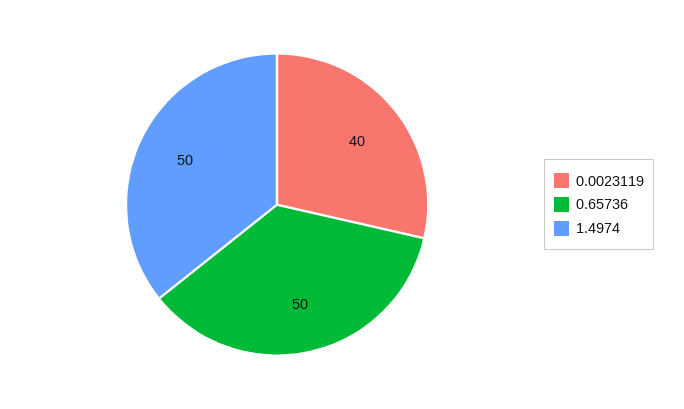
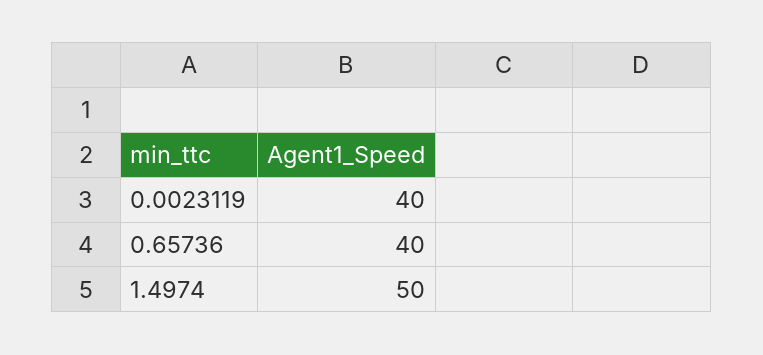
0.65736: 50 -> 40

